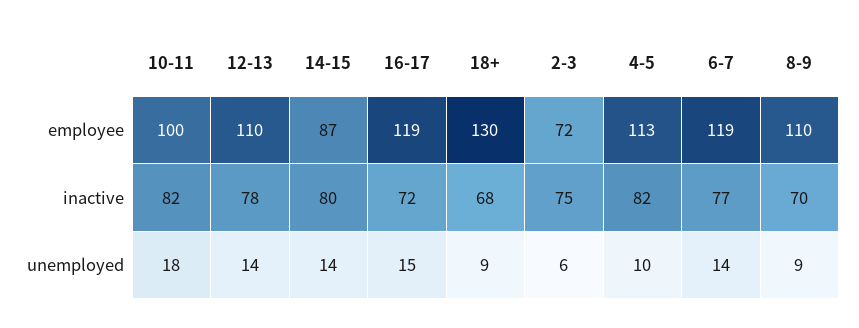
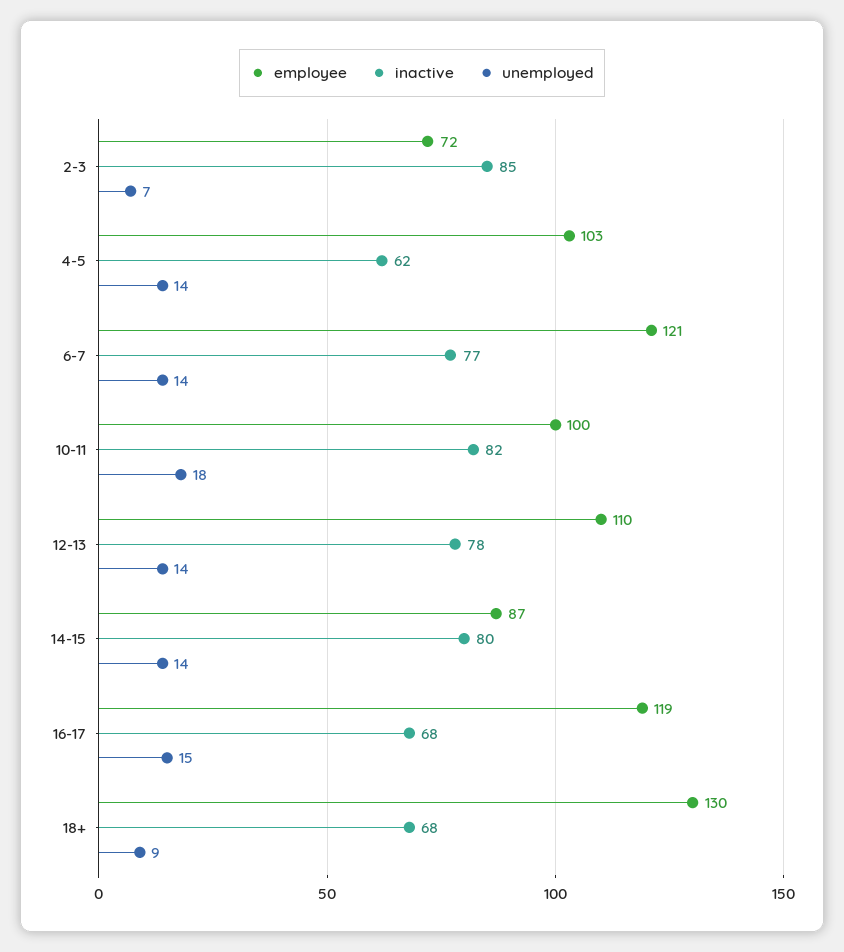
employee, 4-5: 113 -> 103
employee, 6-7: 119 -> 121
employee, 8-9: 110 -> none
inactive, 16-17: 72 -> 68
inactive, 2-3: 75 -> 85
inactive, 4-5: 82 -> 62
inactive, 8-9: 70 -> none
unemployed, 2-3: 6 -> 7
unemployed, 4-5: 10 -> 14
unemployed, 8-9: 9 -> none

